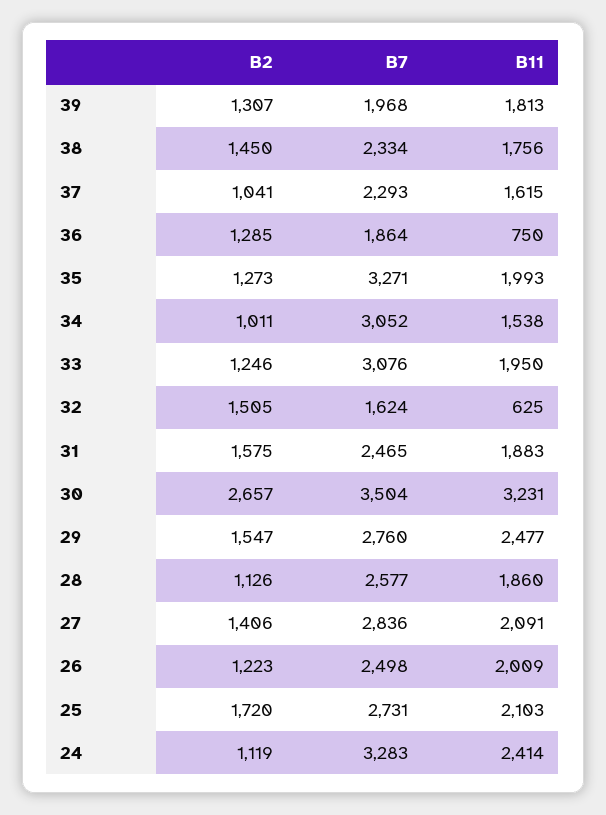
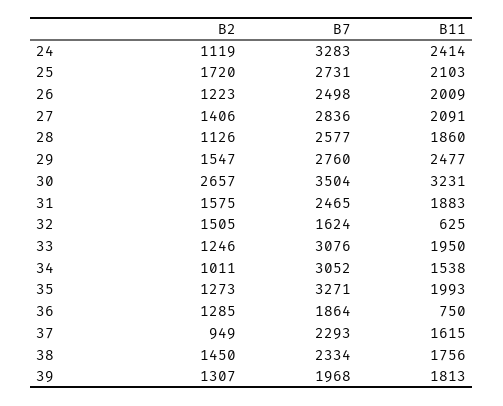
B2, 37: 1041 -> 949

